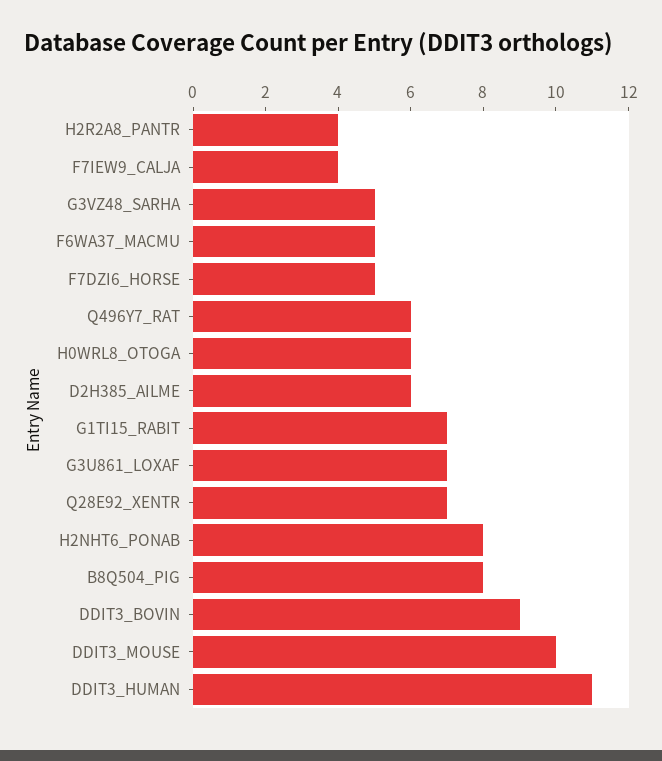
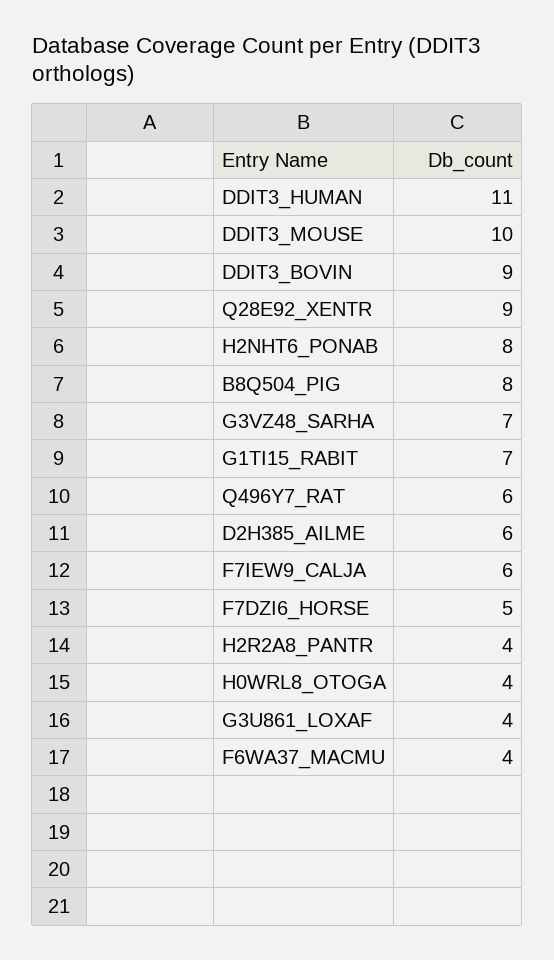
F7IEW9_CALJA: 4 -> 6
G3VZ48_SARHA: 5 -> 7
F6WA37_MACMU: 5 -> 4
H0WRL8_OTOGA: 6 -> 4
G3U861_LOXAF: 7 -> 4
Q28E92_XENTR: 7 -> 9

